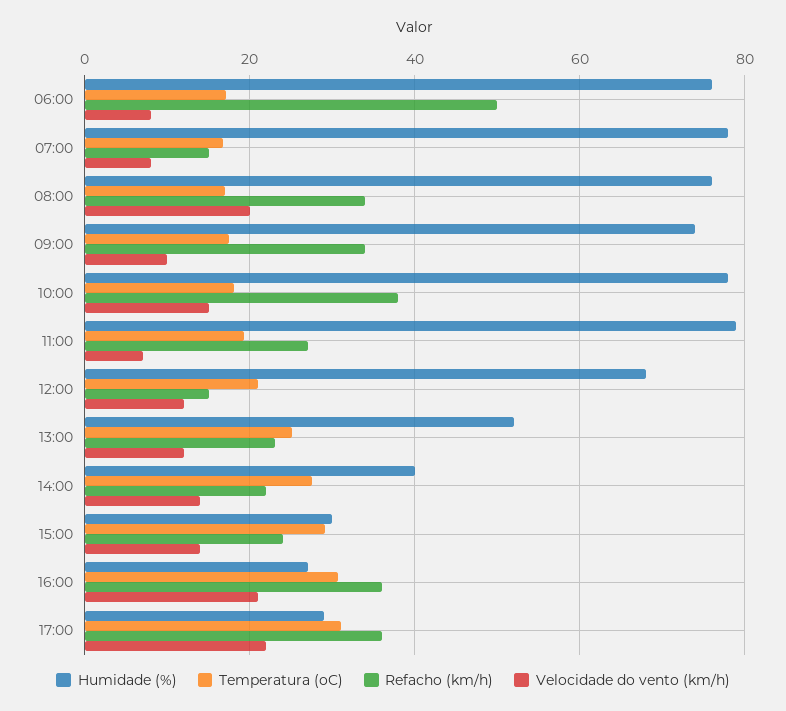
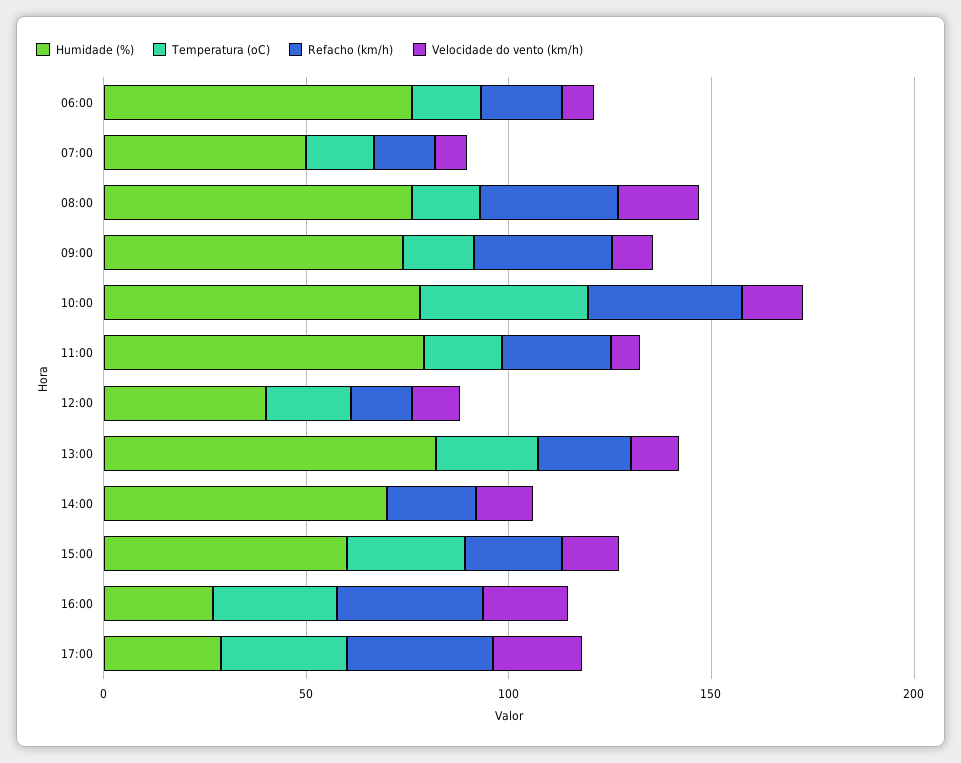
Refacho (km/h), 06:00: 50 -> 20
Humidade (%), 07:00: 78 -> 50
Temperatura (oC), 10:00: 18 -> 40
Humidade (%), 12:00: 68 -> 40
Humidade (%), 13:00: 52 -> 80
Humidade (%), 14:00: 40 -> 70
Temperatura (oC), 14:00: 28 -> 0
Humidade (%), 15:00: 30 -> 60

